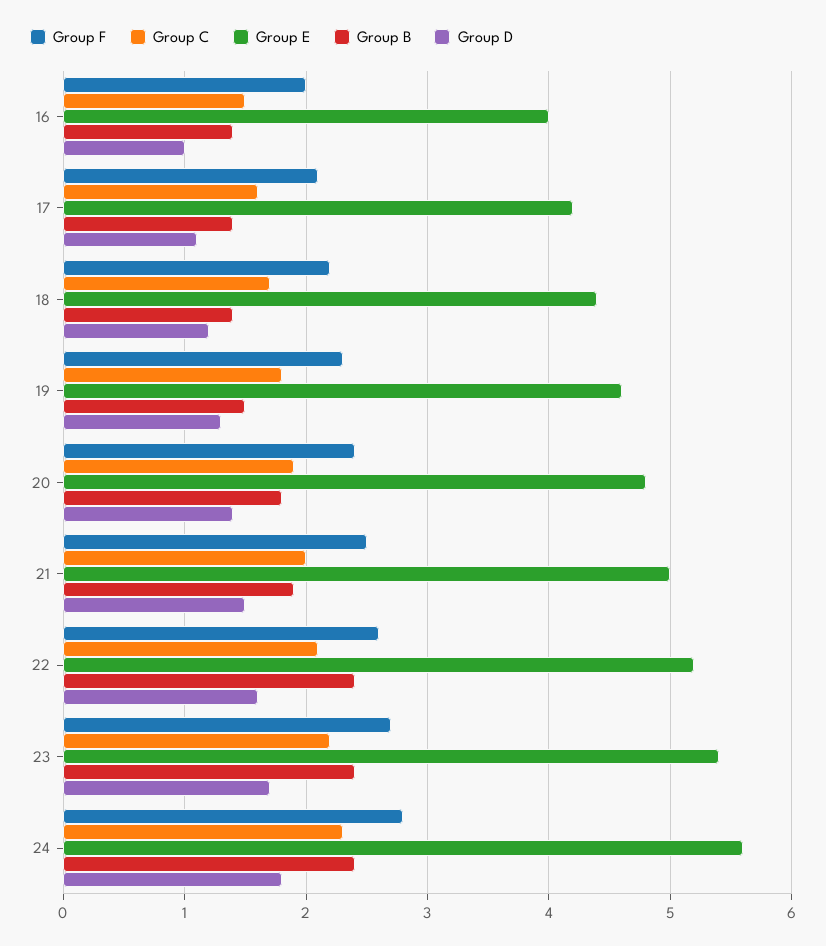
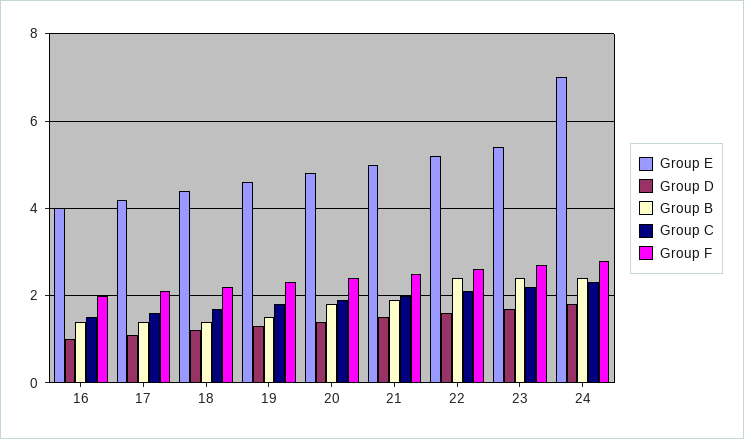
Group E, 24: 5.6 -> 7

